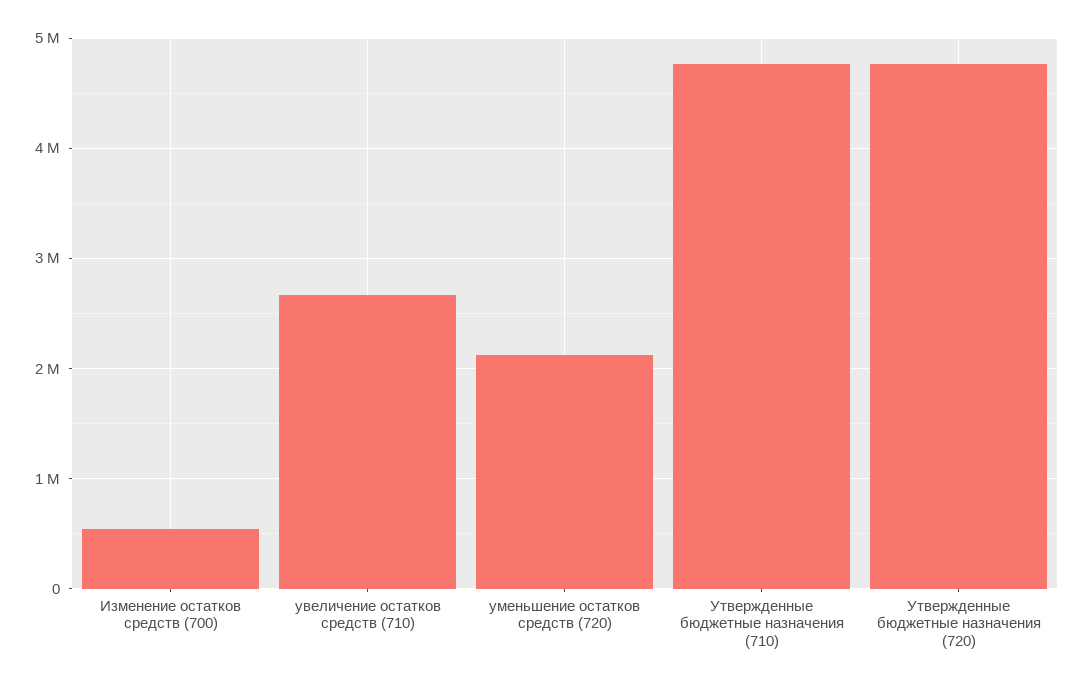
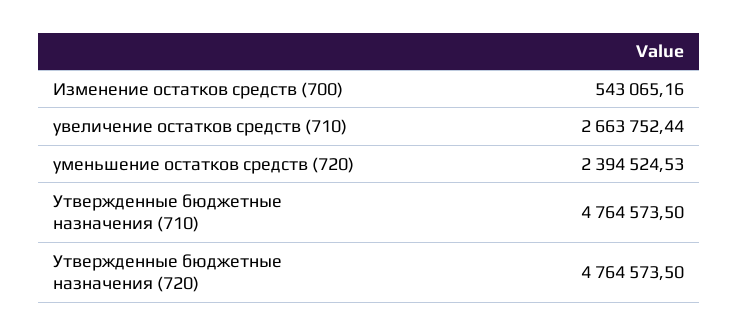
уменьшение остатков средств (720): 2100000 -> 2394524.53

